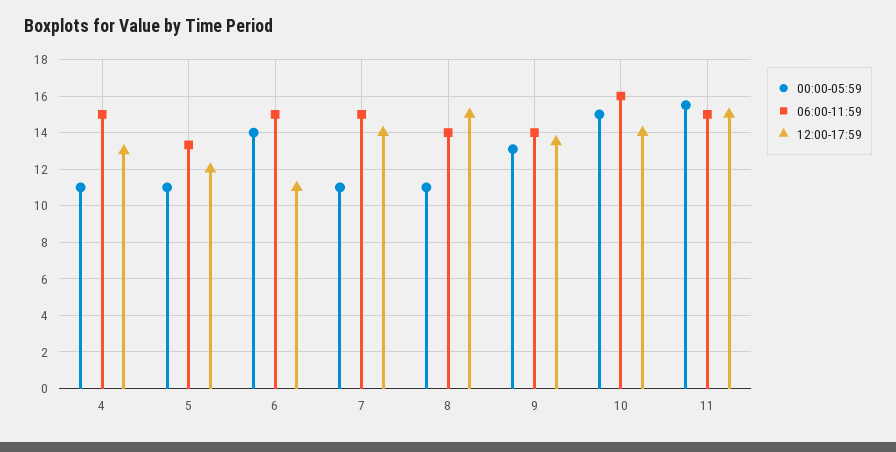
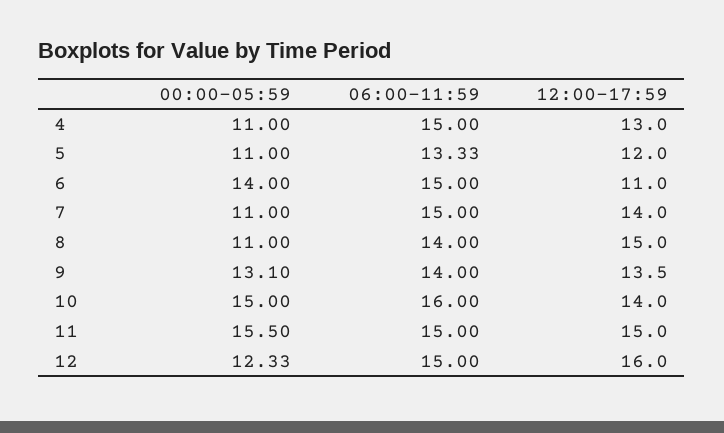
00:00-05:59, 12: none -> 12.33
06:00-11:59, 12: none -> 15
12:00-17:59, 12: none -> 16

